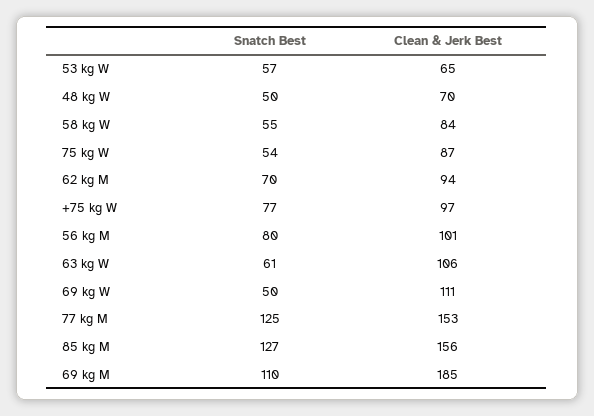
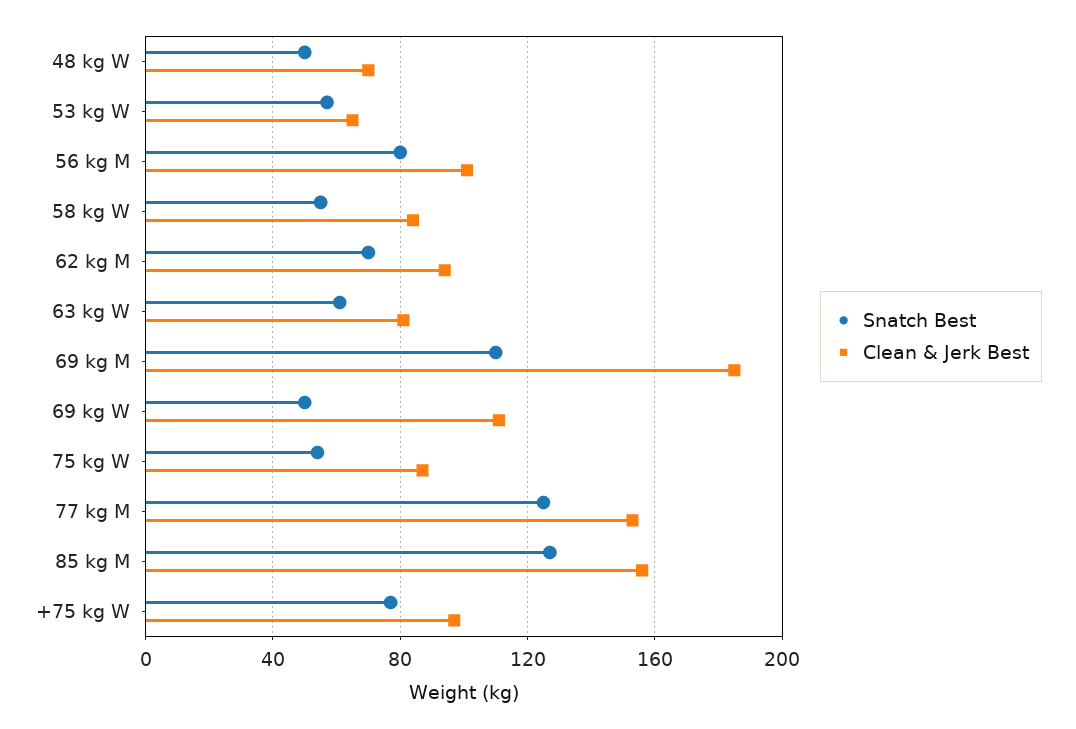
Clean & Jerk Best, 63 kg W: 106 -> 80

